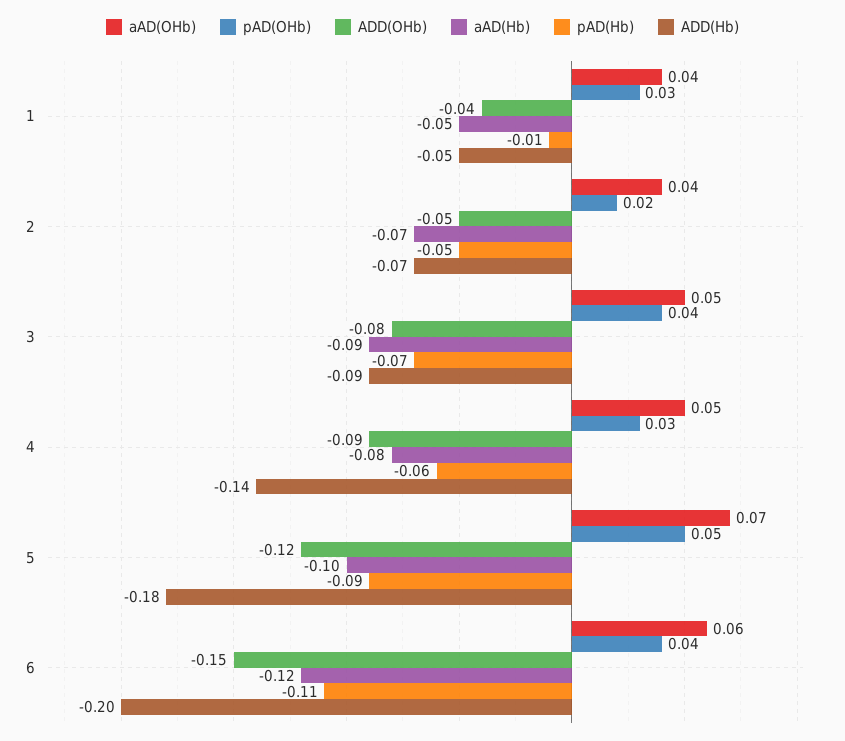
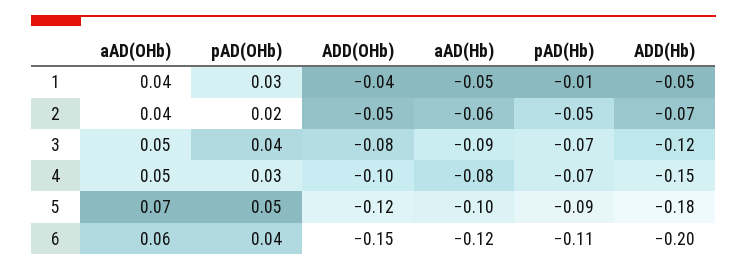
aAD(Hb), 2: -0.07 -> -0.06
ADD(Hb), 3: -0.09 -> -0.12
ADD(OHb), 4: -0.09 -> -0.1
pAD(Hb), 4: -0.06 -> -0.07
ADD(Hb), 4: -0.14 -> -0.15

